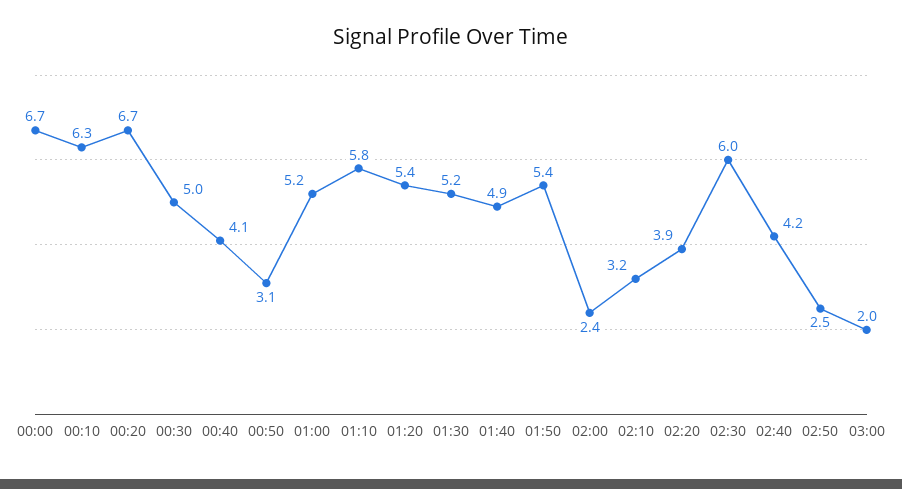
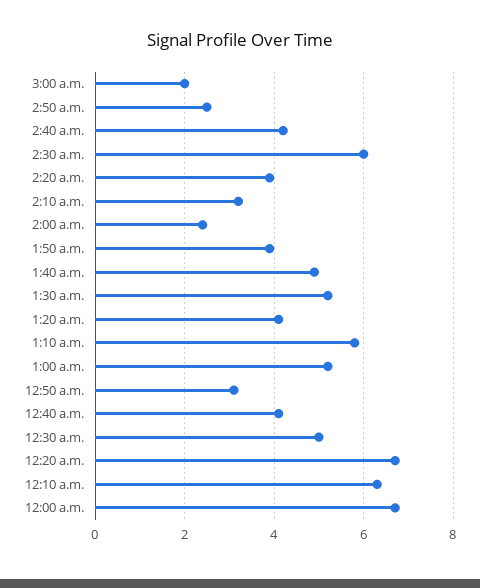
01:20: 5.4 -> 4
01:50: 5.4 -> 4

